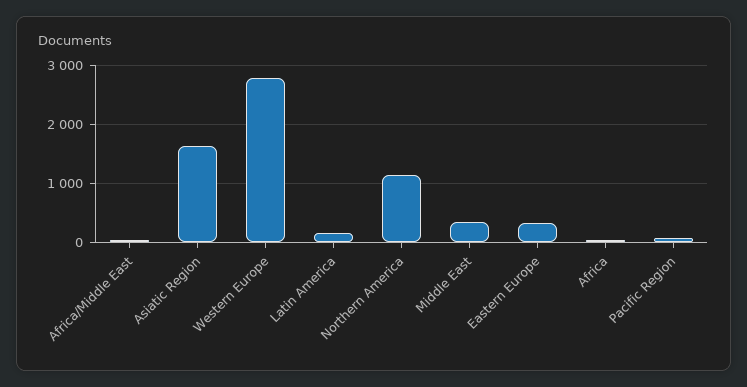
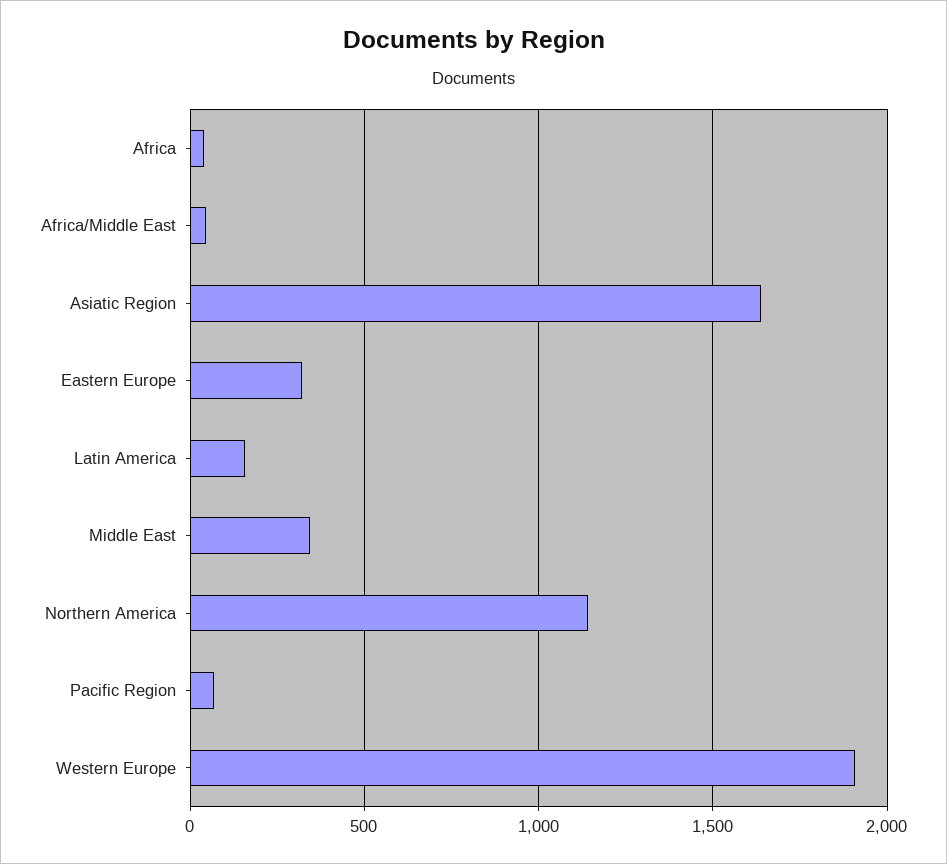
Western Europe: 2800 -> 1900

